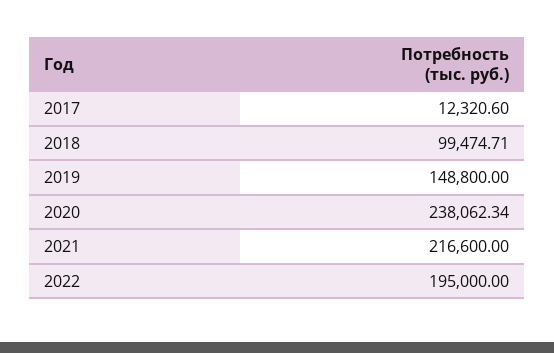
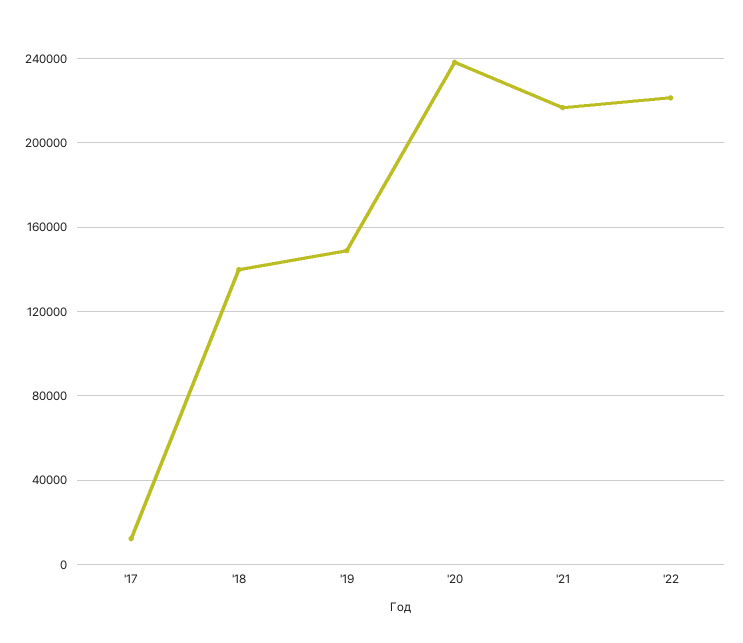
2018: 99474.71 -> 140000
2022: 195000 -> 220000

